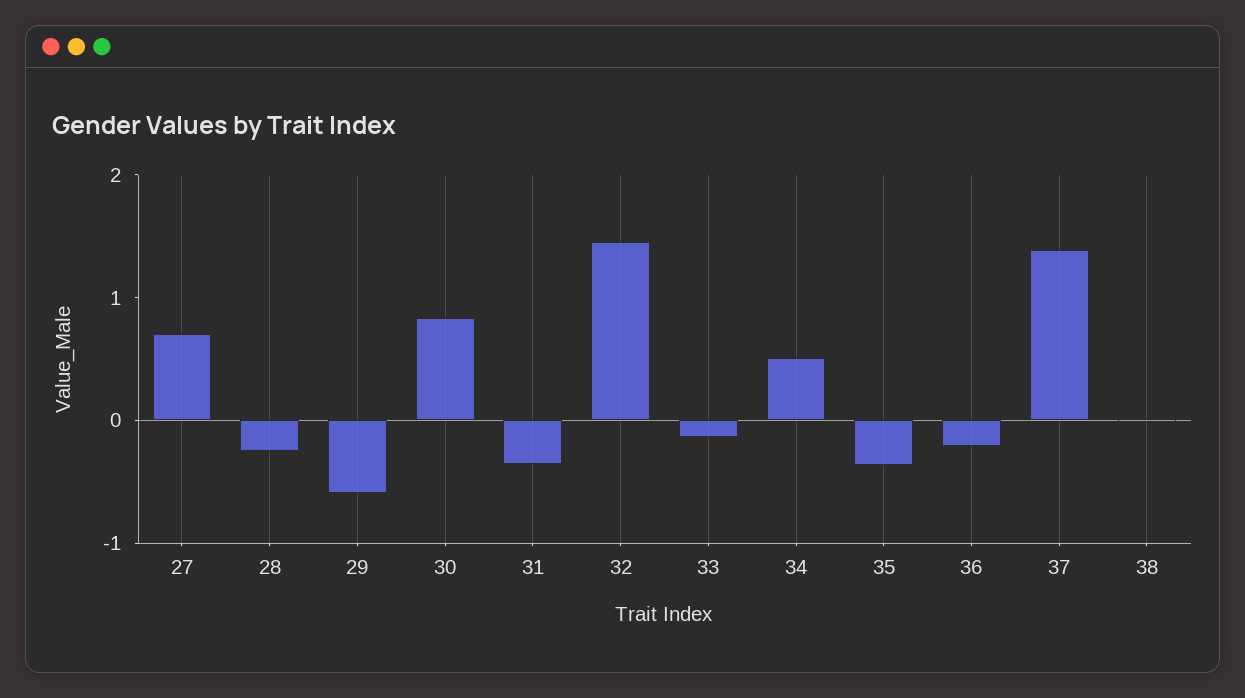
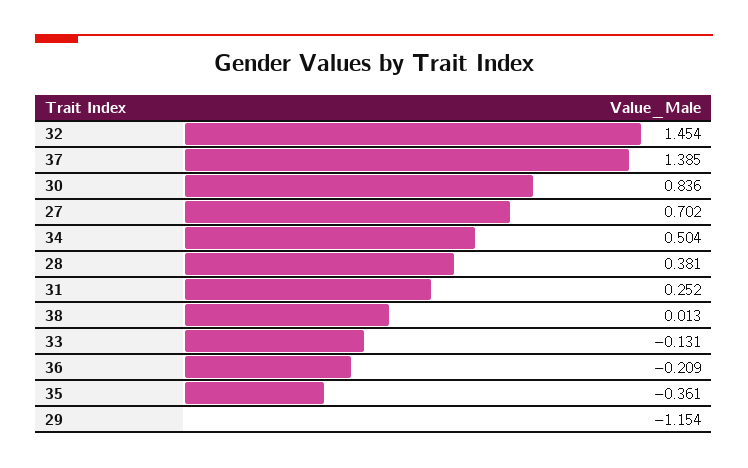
28: -0.2 -> 0.381
29: -0.6 -> -1.154
31: -0.4 -> 0.252

